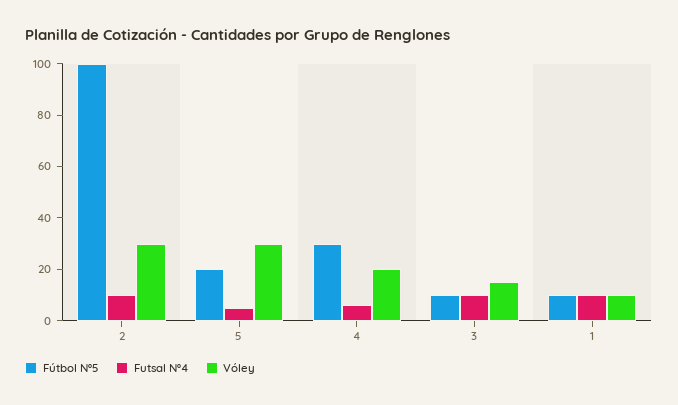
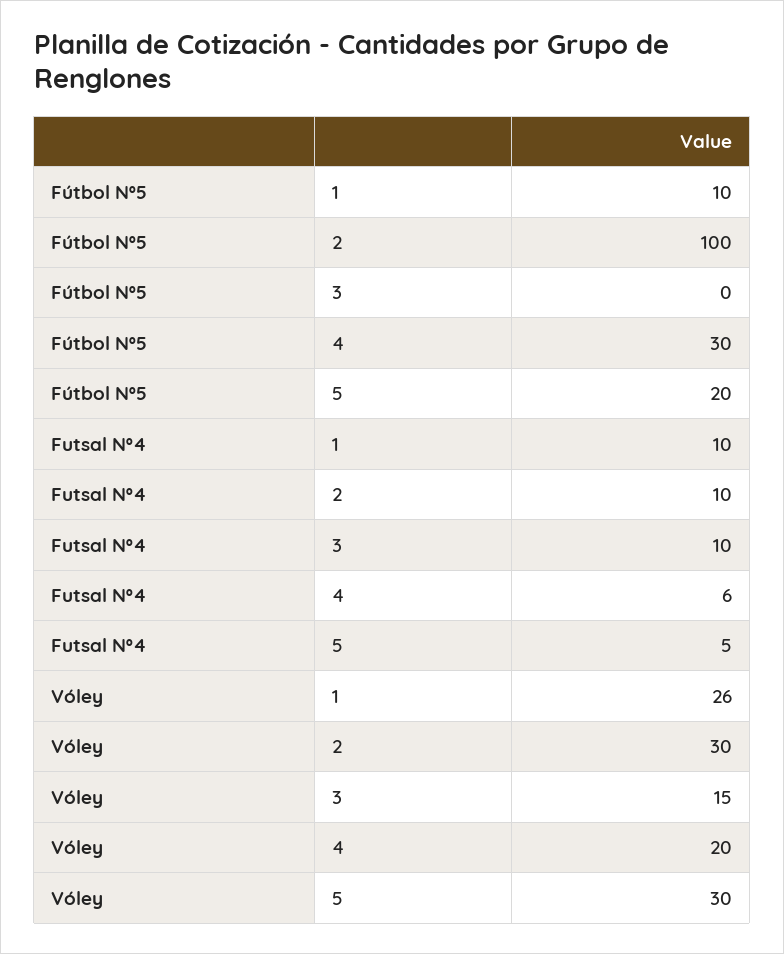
Fútbol Nº5, 3: 10 -> 0
Vóley, 1: 10 -> 26

